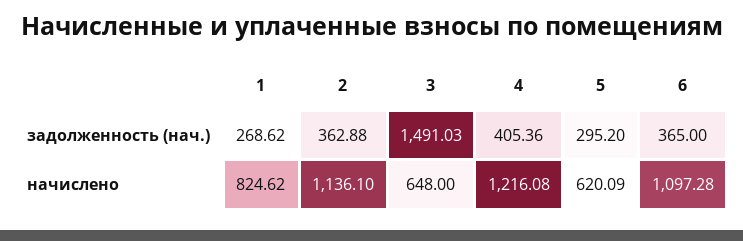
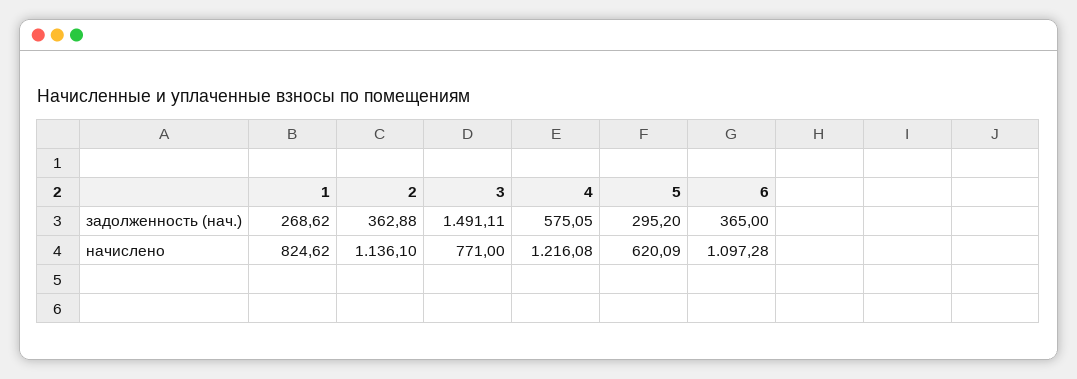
3, задолженность (нач.): 1491.03 -> 1491.11
4, задолженность (нач.): 405.36 -> 575.05
3, начислено: 648 -> 771

